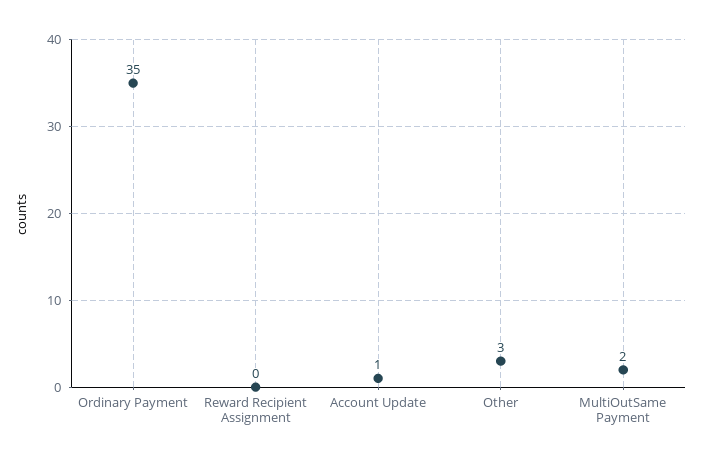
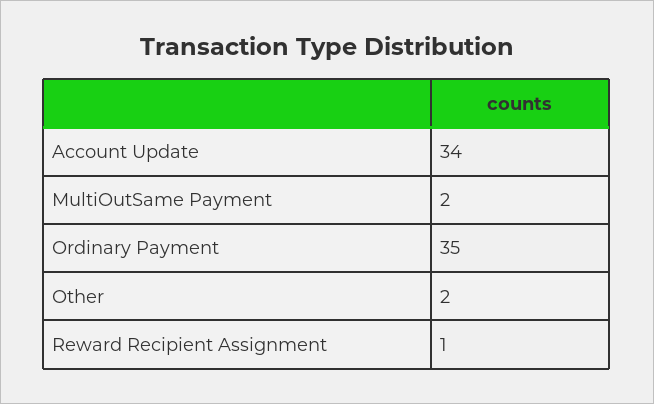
Reward Recipient Assignment: 0 -> 1
Account Update: 1 -> 34
Other: 3 -> 2

